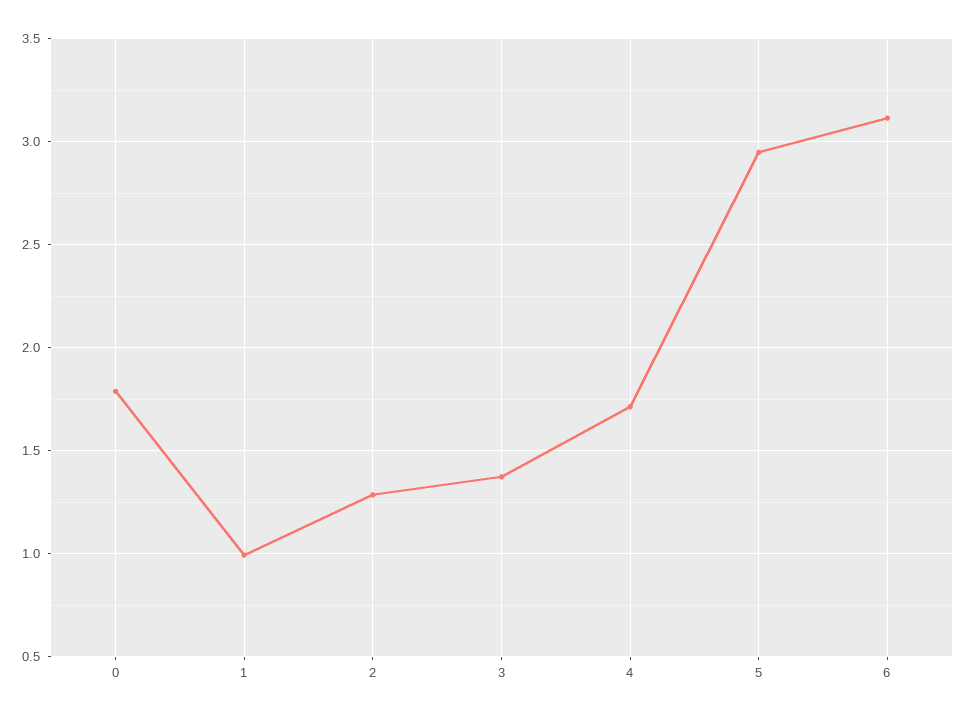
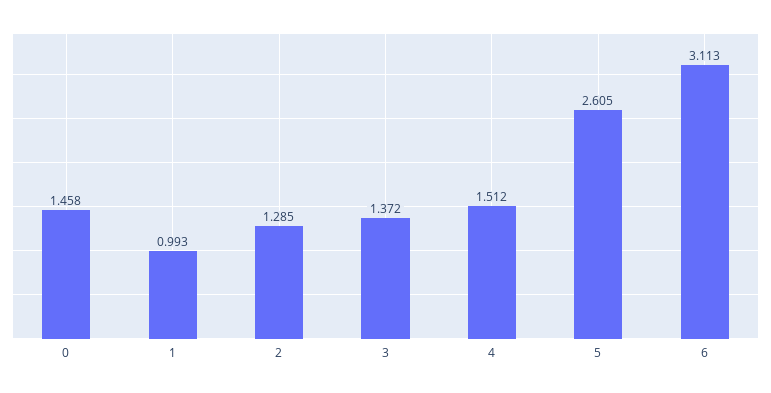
0: 1.8 -> 1.458
4: 1.7 -> 1.512
5: 2.95 -> 2.605

